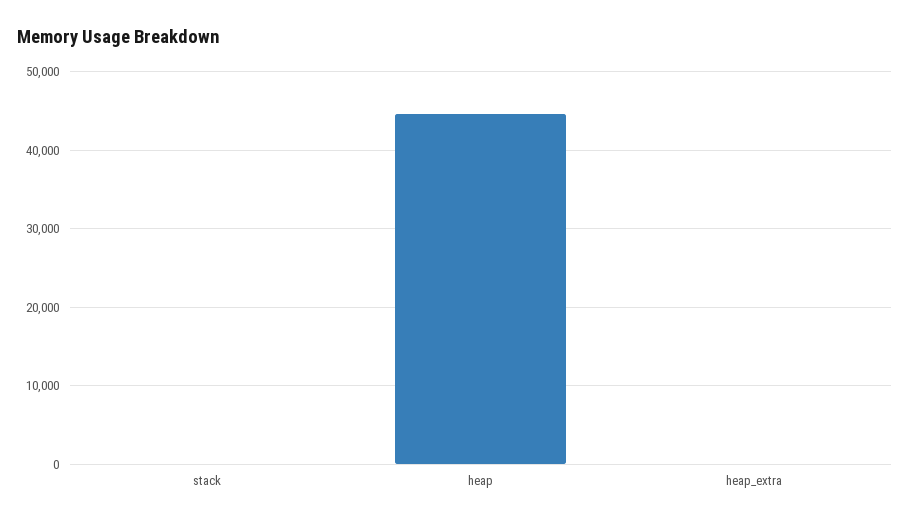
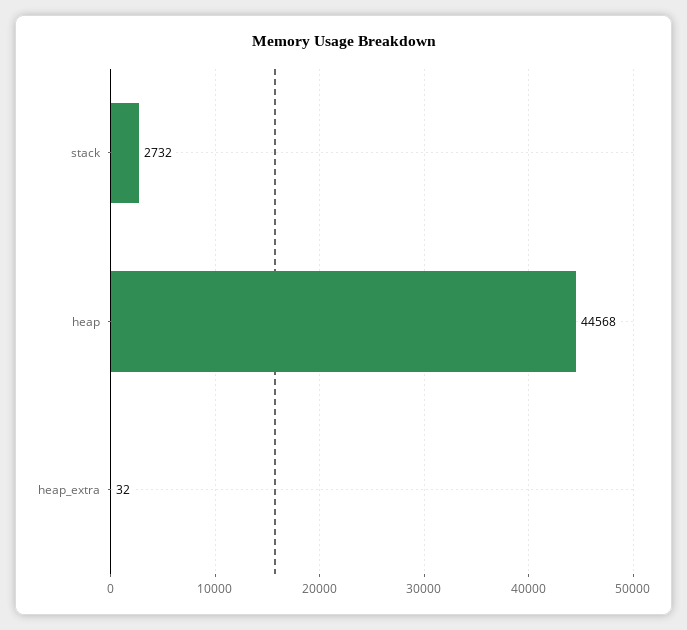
stack: 0 -> 2732

